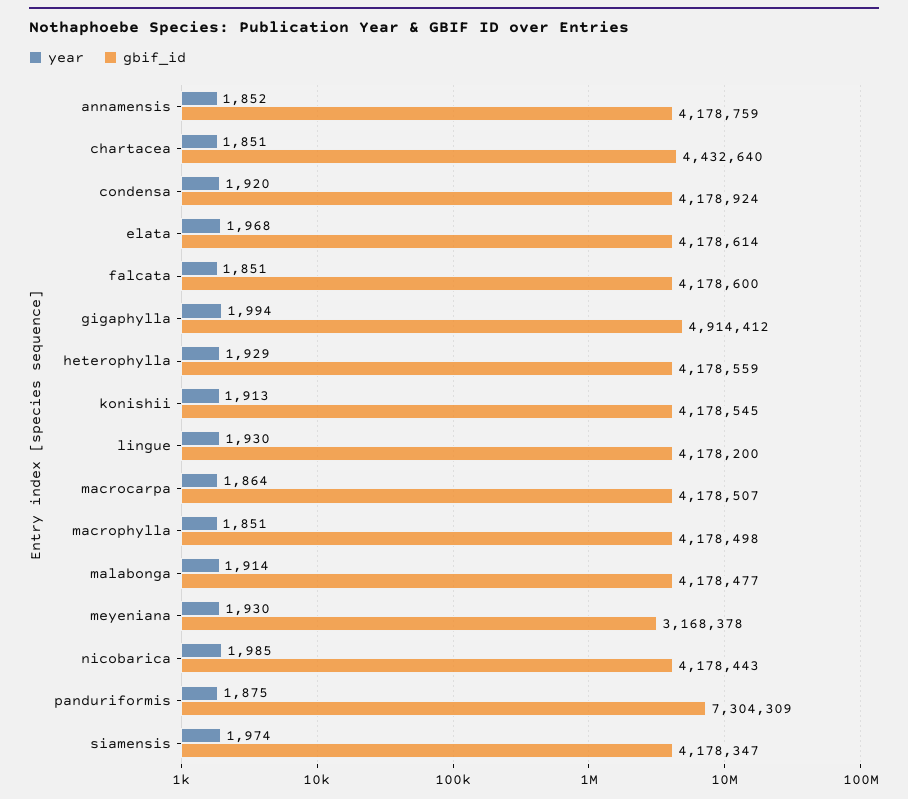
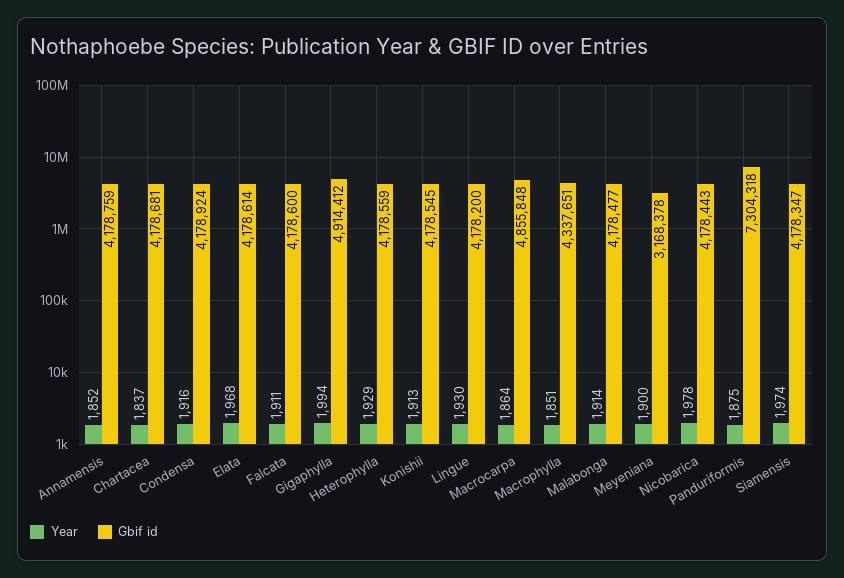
year, chartacea: 1851 -> 1837
gbif_id, chartacea: 4432640 -> 4178681
year, condensa: 1920 -> 1916
year, falcata: 1851 -> 1911
gbif_id, macrocarpa: 4178507 -> 4855848
gbif_id, macrophylla: 4178498 -> 4337651
year, meyeniana: 1930 -> 1900
year, nicobarica: 1985 -> 1978
gbif_id, panduriformis: 7304309 -> 7304318

